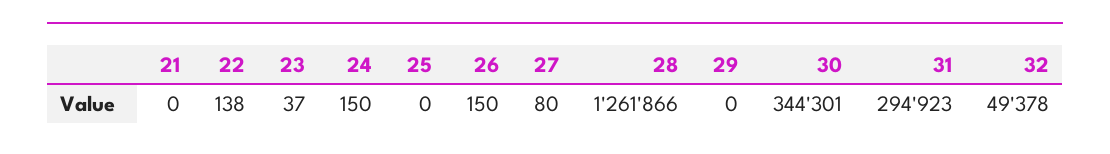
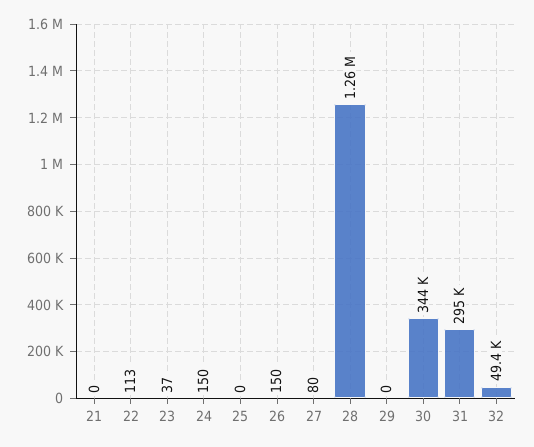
22: 138 -> 113

